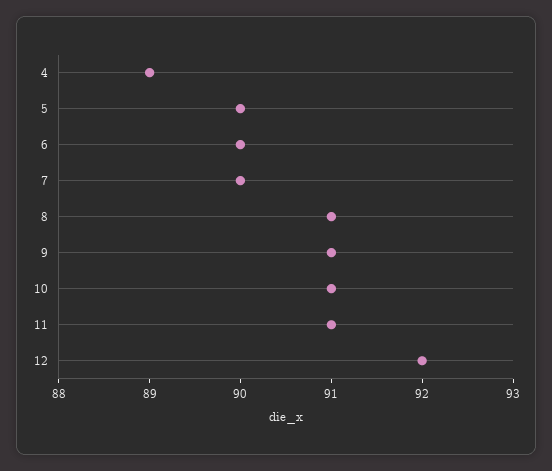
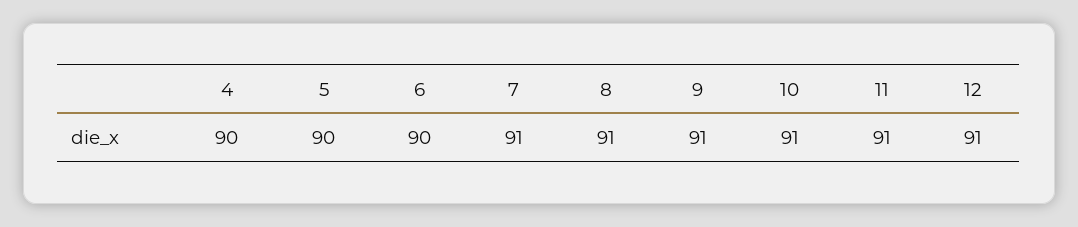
4: 89 -> 90
7: 90 -> 91
12: 92 -> 91

